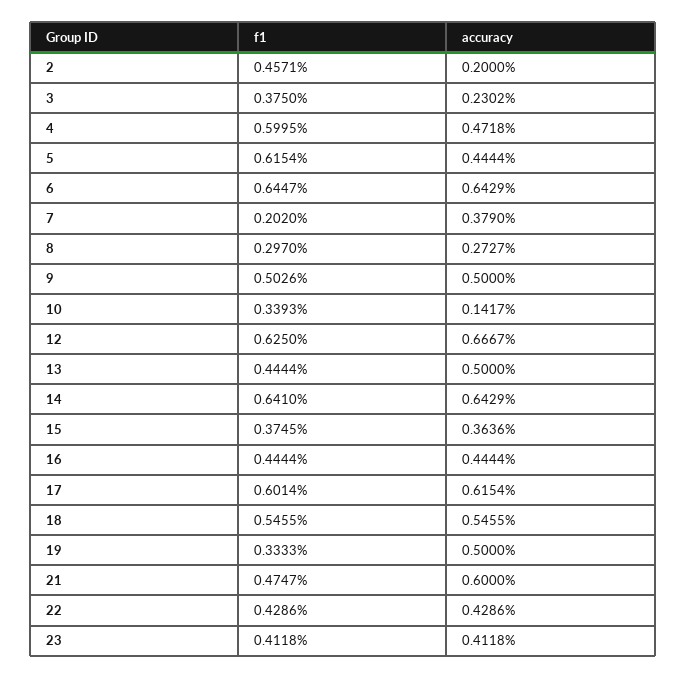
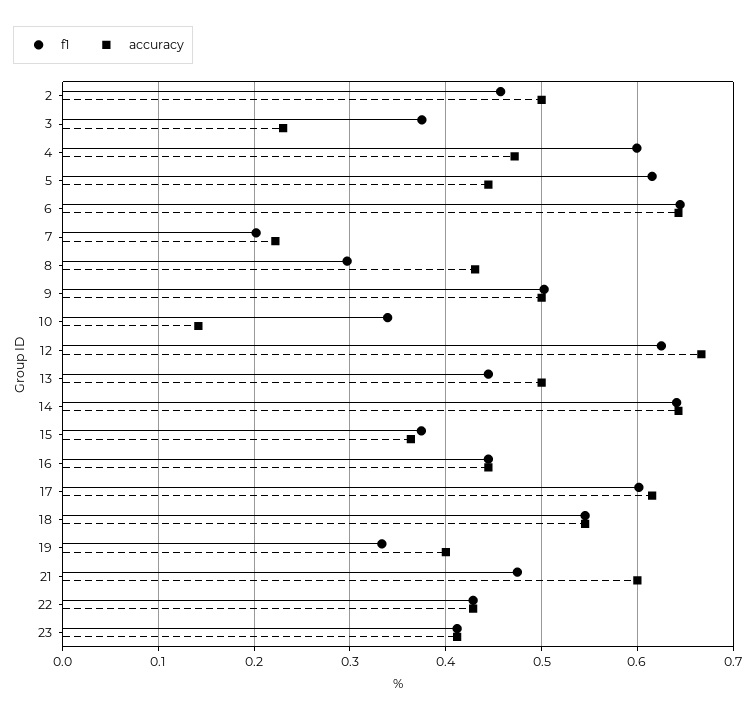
accuracy, 2: 0.2 -> 0.5
accuracy, 7: 0.379 -> 0.22
accuracy, 8: 0.2727 -> 0.43
accuracy, 19: 0.5 -> 0.4

